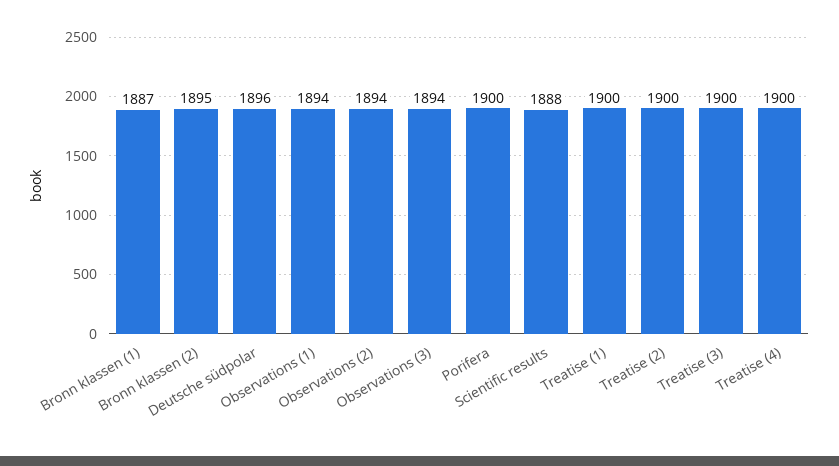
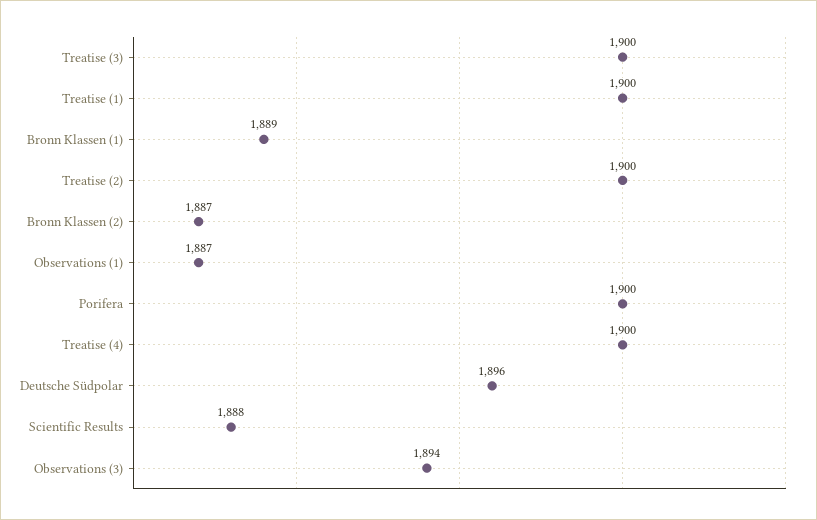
Bronn klassen (1): 1887 -> 1889
Bronn klassen (2): 1895 -> 1887
Observations (1): 1894 -> 1887
Observations (2): 1894 -> none

